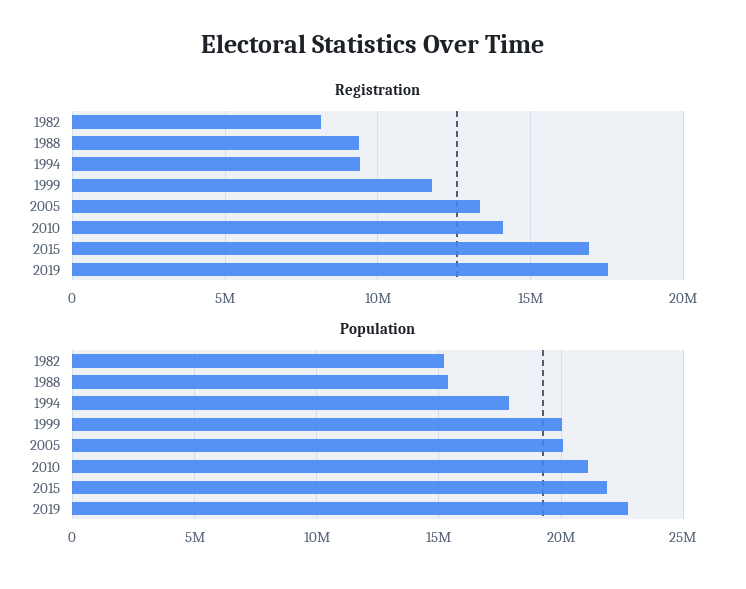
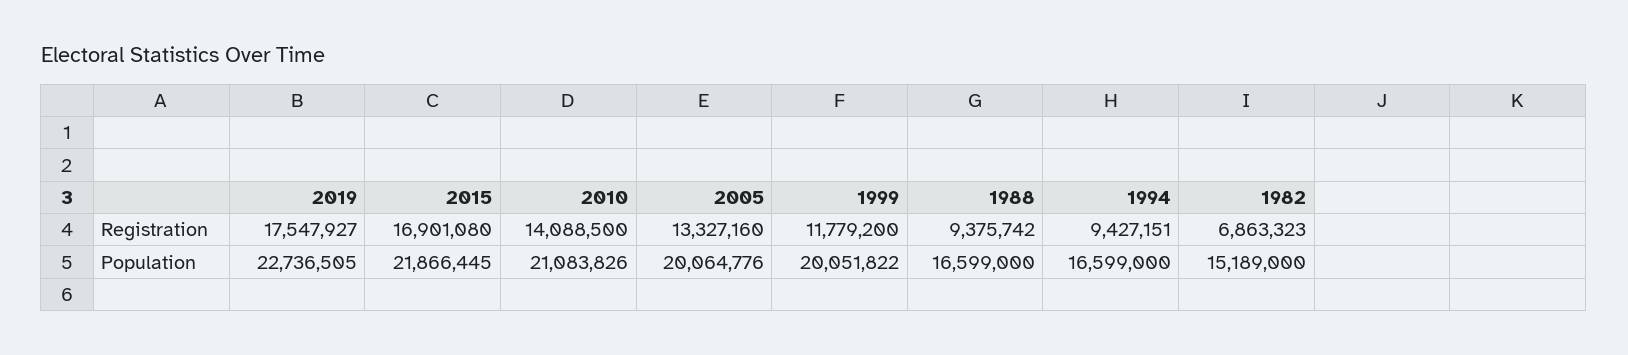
Registration, 1982: 8000000 -> 6863323
Population, 1988: 15500000 -> 16599000
Population, 1994: 18000000 -> 16599000

